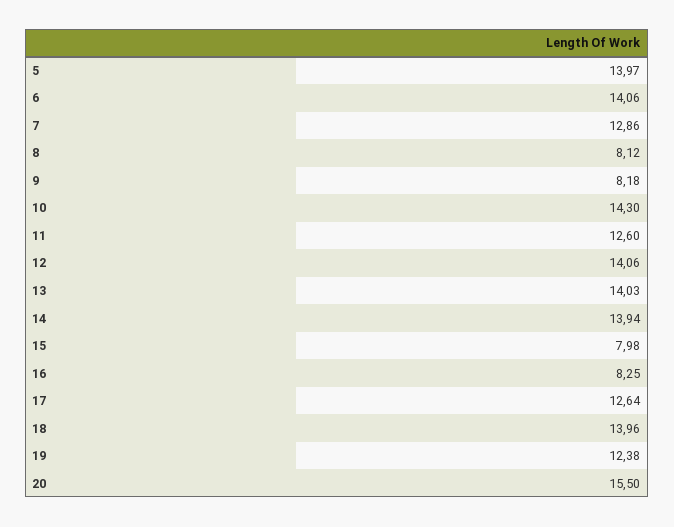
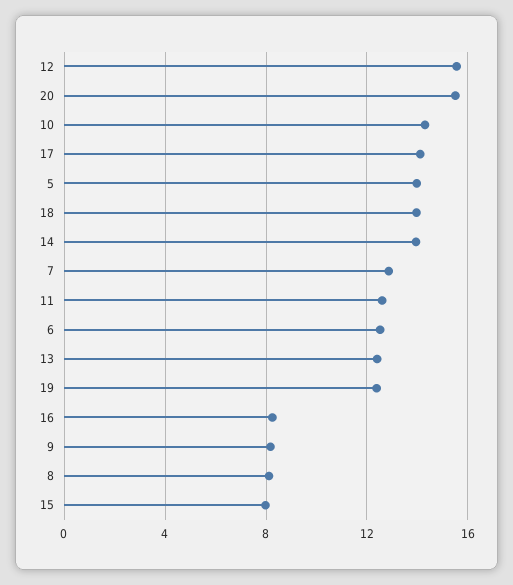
6: 14.06 -> 12.5
12: 14.06 -> 15.5
13: 14.03 -> 12.5
17: 12.64 -> 14

